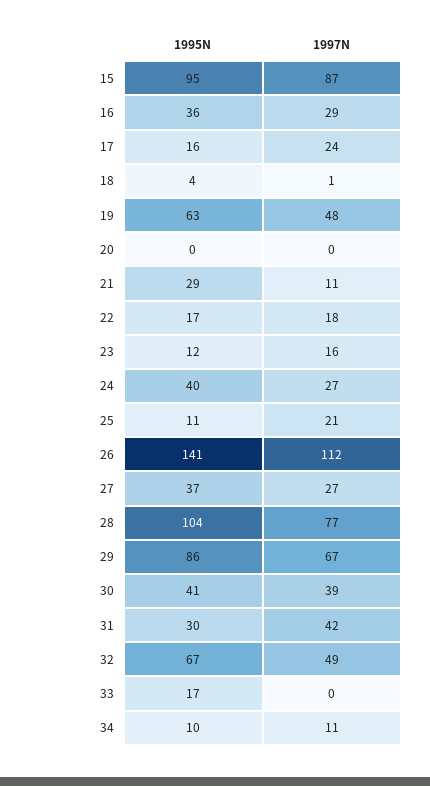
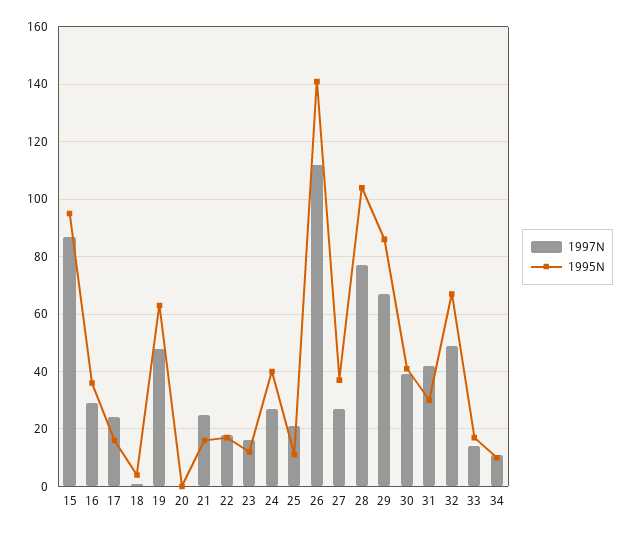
1995N, 21: 29 -> 15
1997N, 21: 11 -> 25
1997N, 33: 0 -> 15

